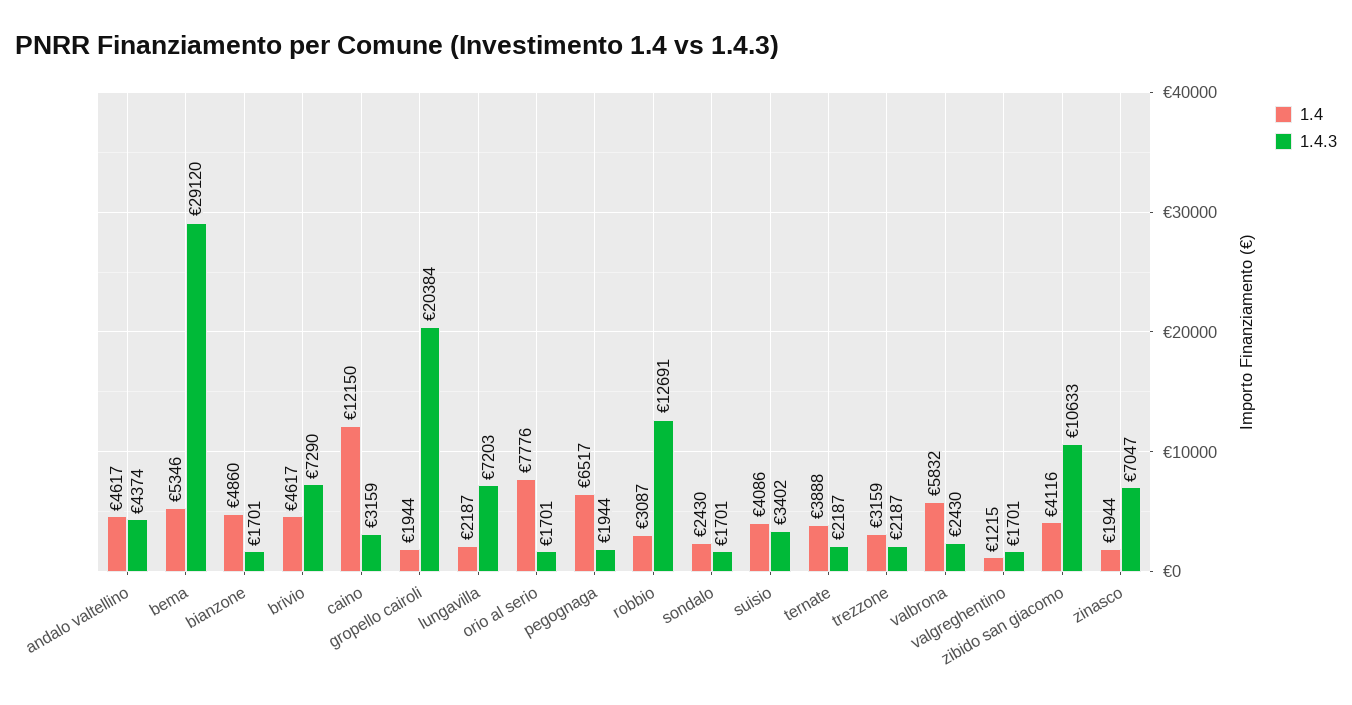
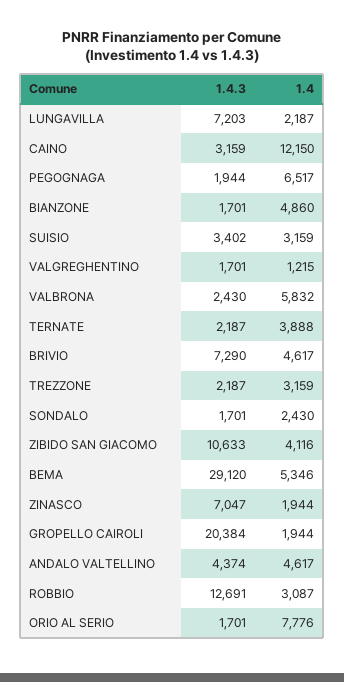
1.4, suisio: 4086 -> 3159

